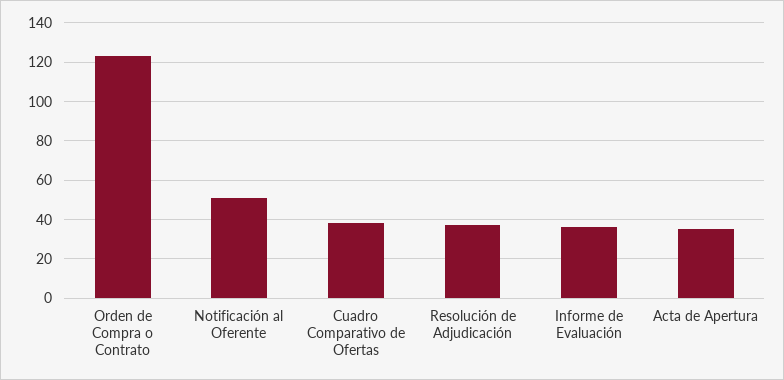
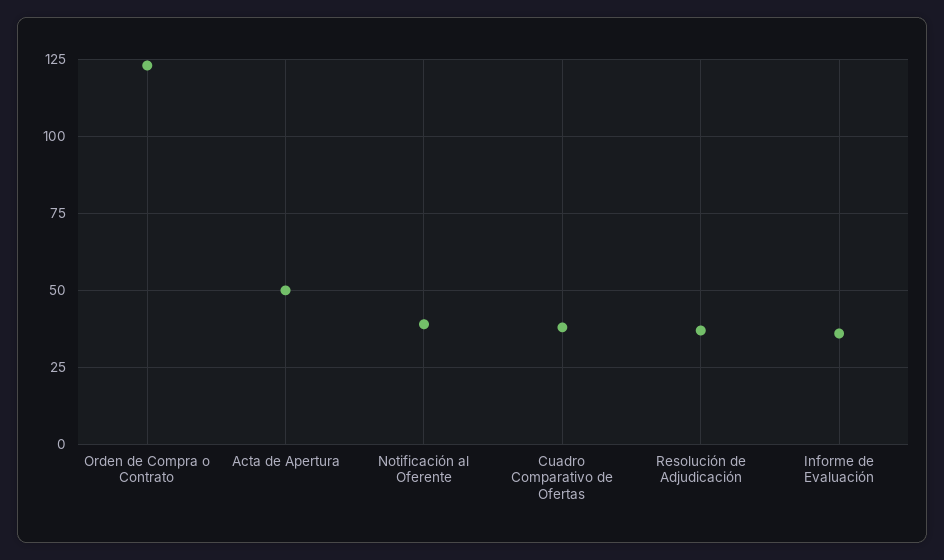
Notificación al Oferente: 50 -> 40
Acta de Apertura: 35 -> 50

